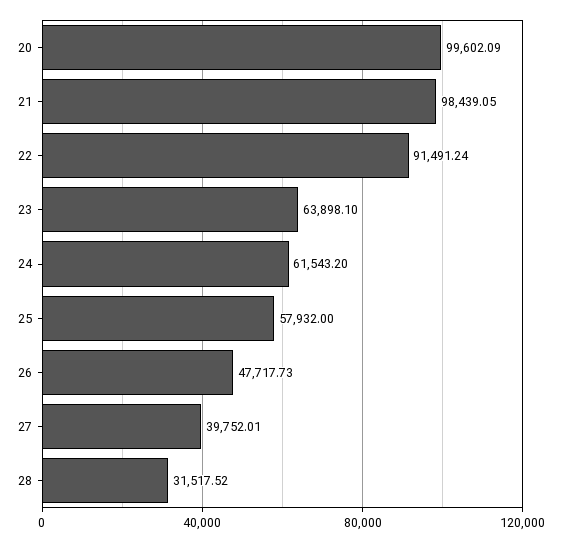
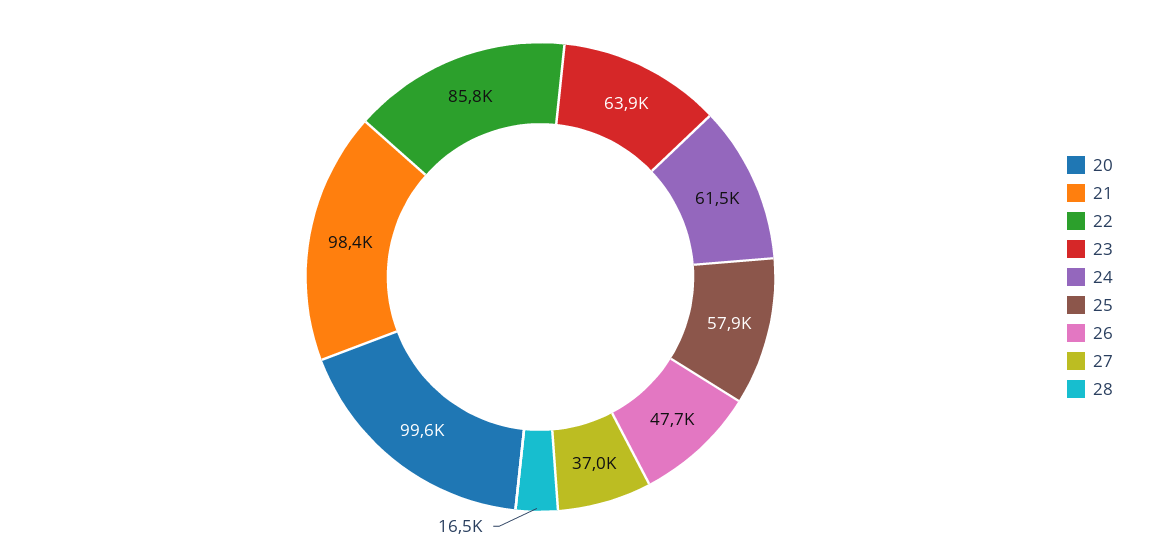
22: 91491.24 -> 85800
27: 39752.01 -> 37000
28: 31517.52 -> 16500

